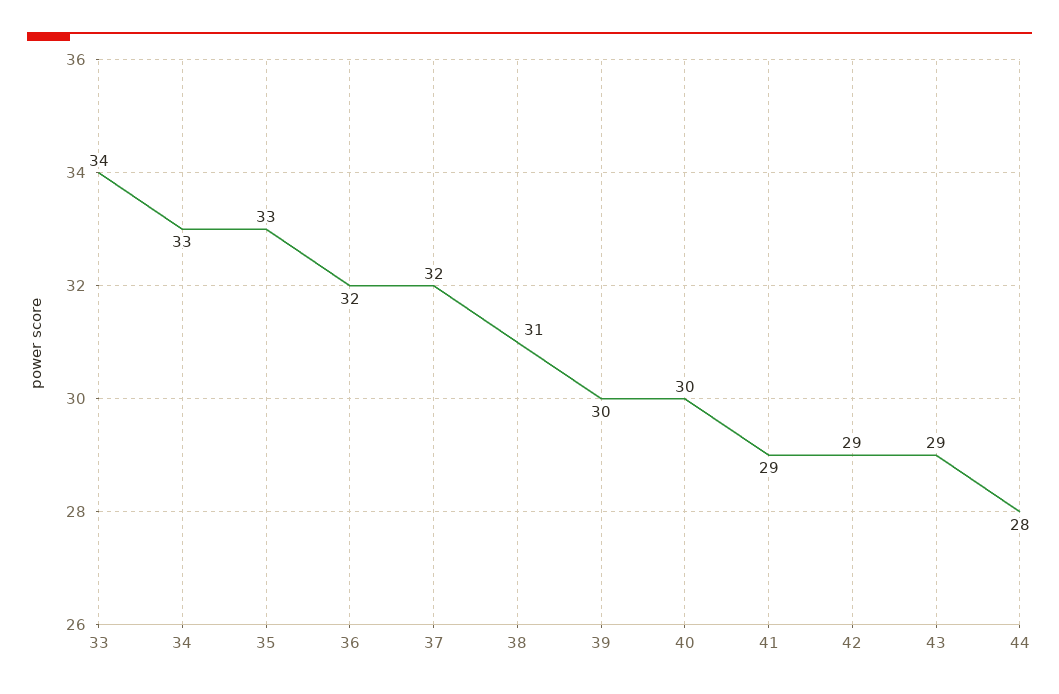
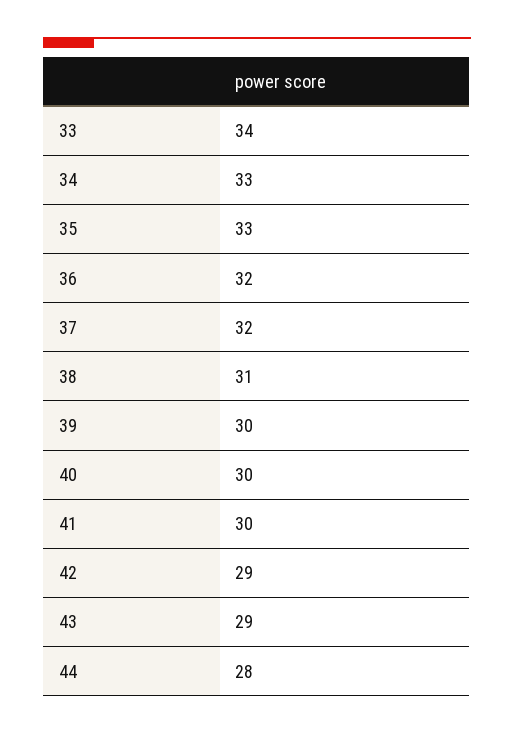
41: 29 -> 30

